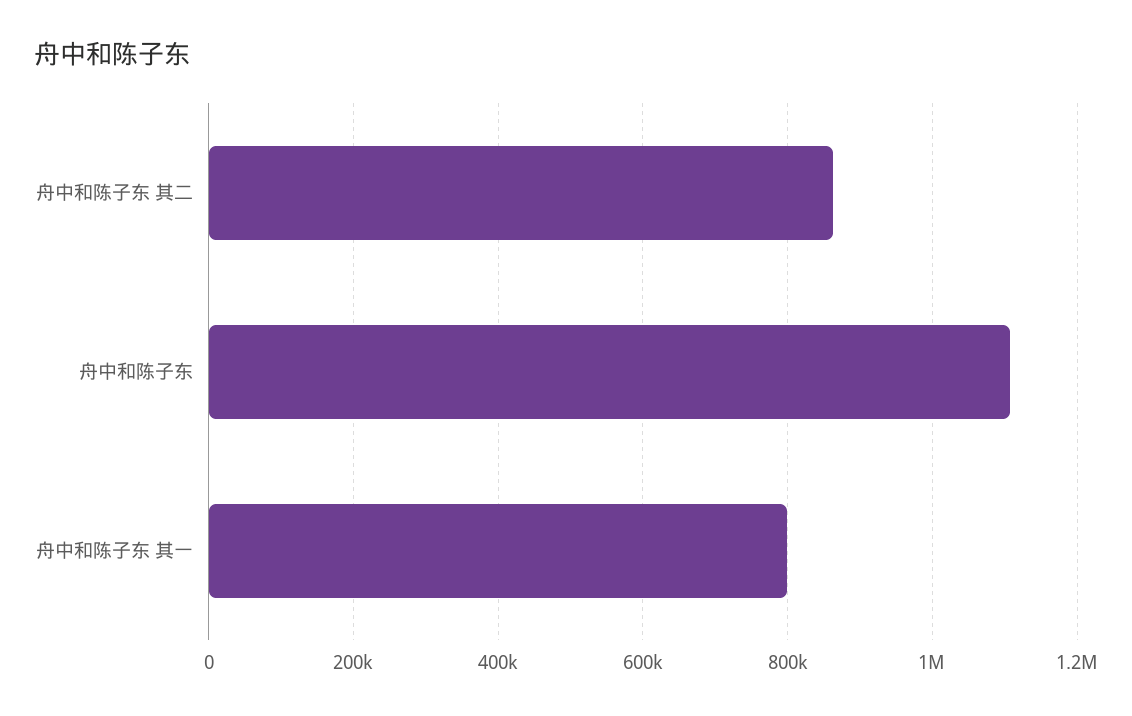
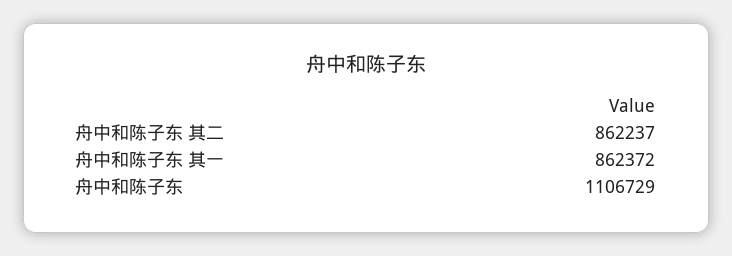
舟中和陈子东 其一: 800000 -> 862372

